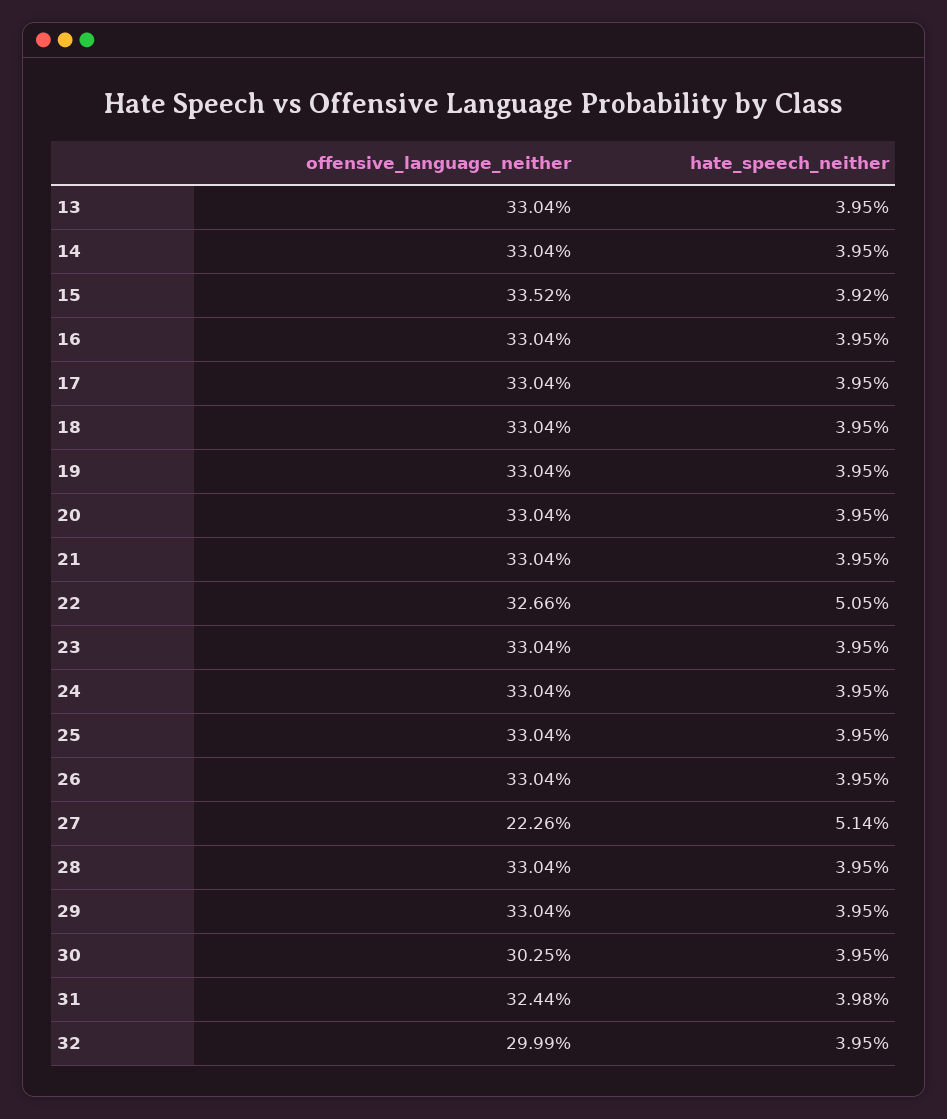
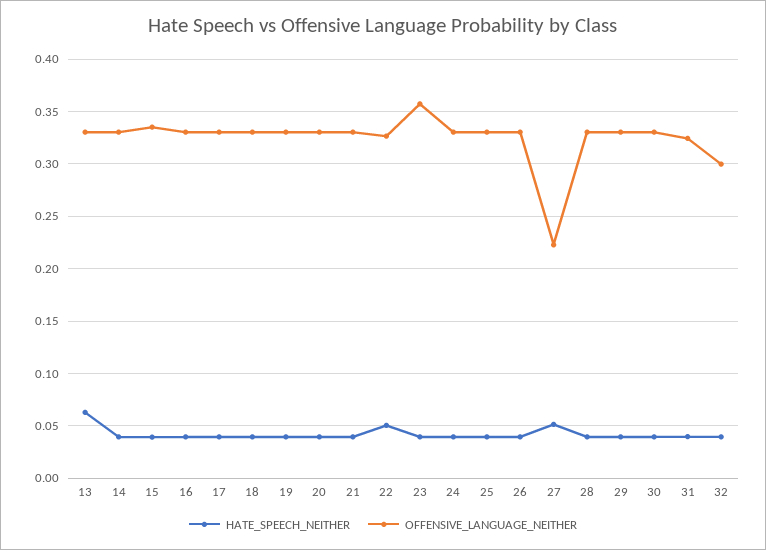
hate_speech_neither, 13: 0.0395 -> 0.06
offensive_language_neither, 23: 0.3304 -> 0.36
offensive_language_neither, 30: 0.3025 -> 0.33

